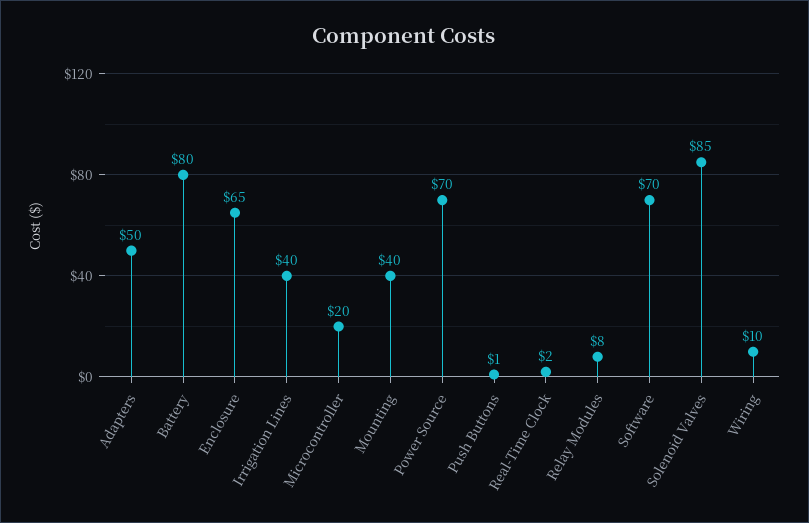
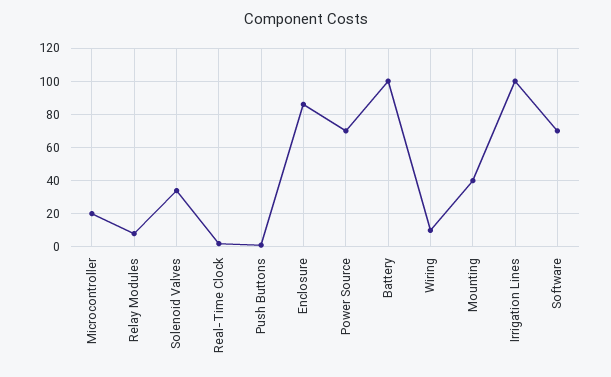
Adapters: 50 -> none
Battery: 80 -> 100
Enclosure: 65 -> 85
Irrigation Lines: 40 -> 100
Solenoid Valves: 85 -> 35

